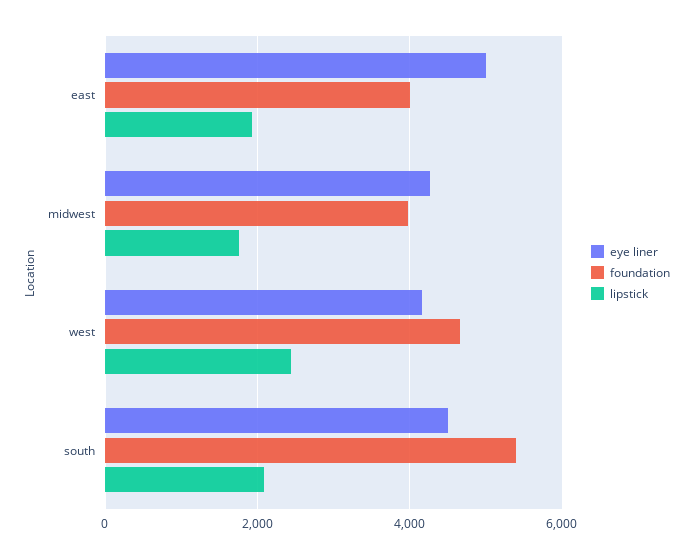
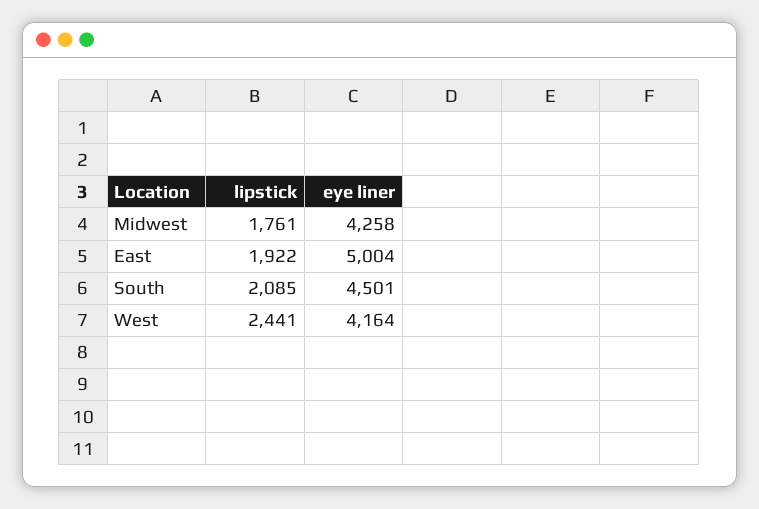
foundation, east: 4000 -> none
foundation, midwest: 4000 -> none
foundation, west: 4600 -> none
foundation, south: 5400 -> none

